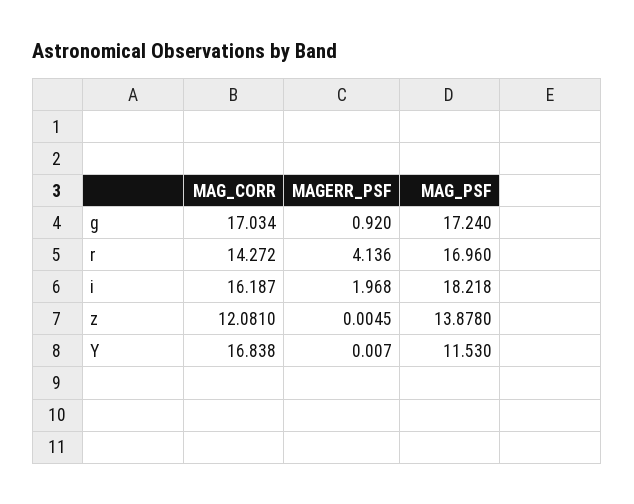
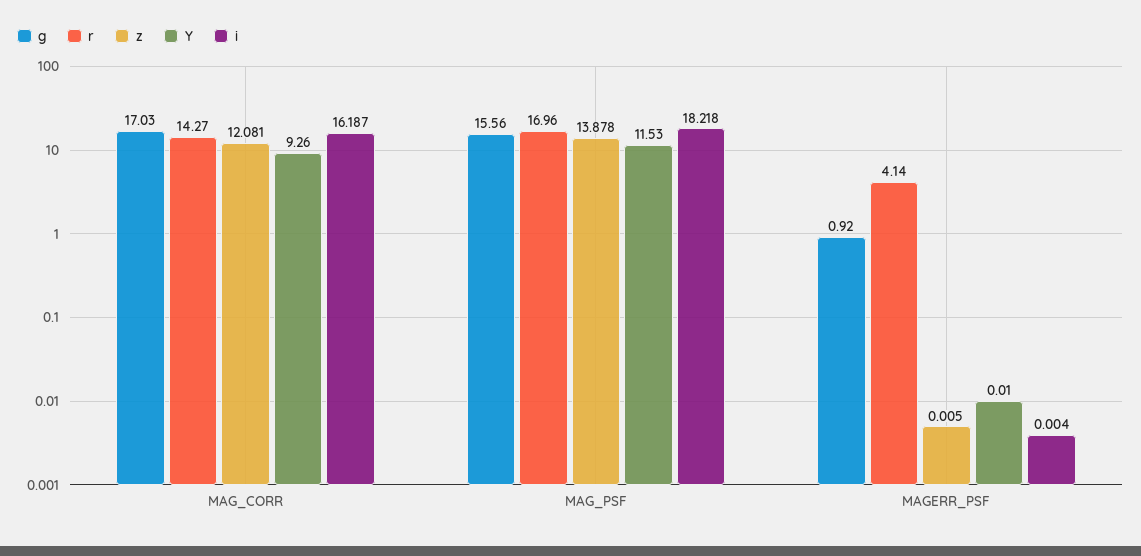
g, MAG_PSF: 17.24 -> 15.56
i, MAGERR_PSF: 1.968 -> 0.004
Y, MAG_CORR: 16.838 -> 9.26

